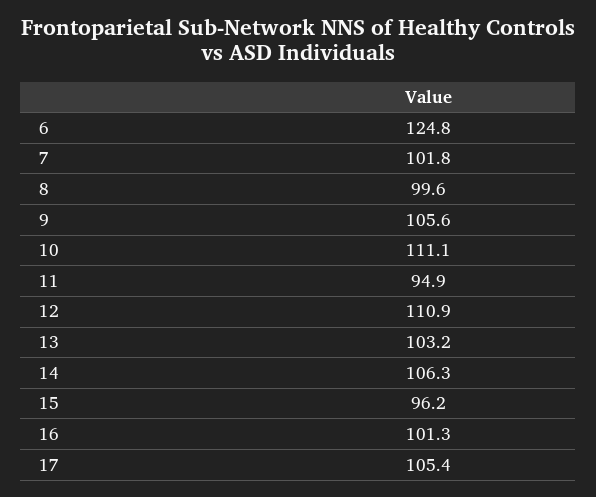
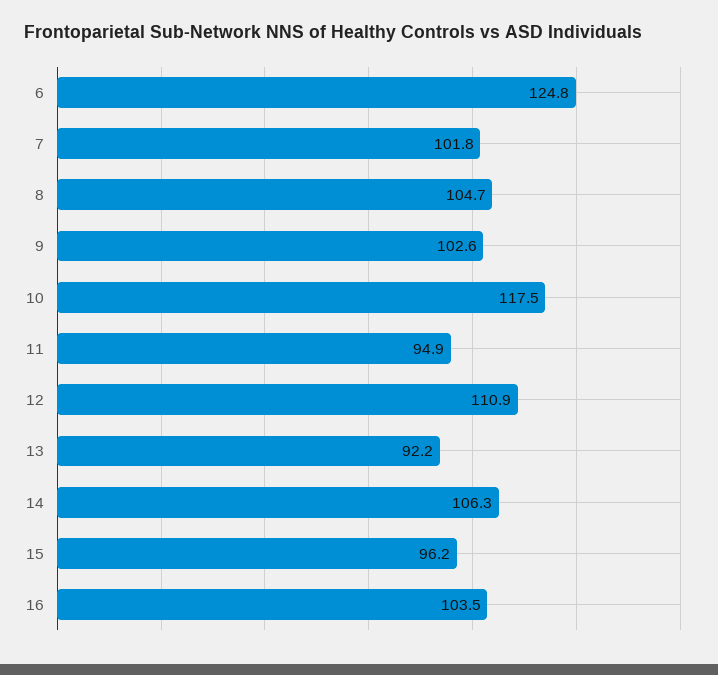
8: 99.6 -> 104.7
9: 105.6 -> 102.6
10: 111.1 -> 117.5
13: 103.2 -> 92.2
16: 101.3 -> 103.5
17: 105.4 -> none

